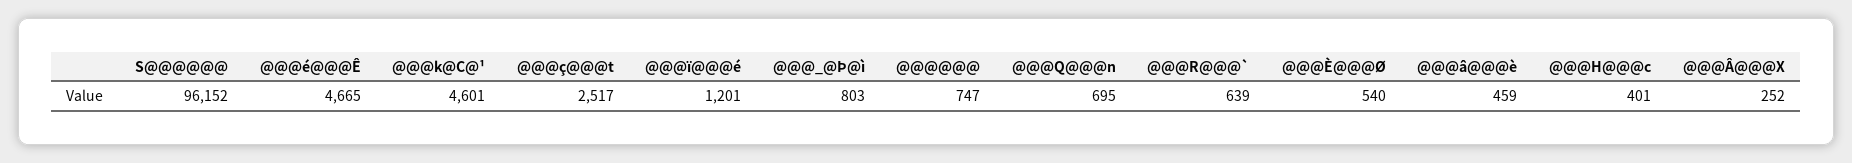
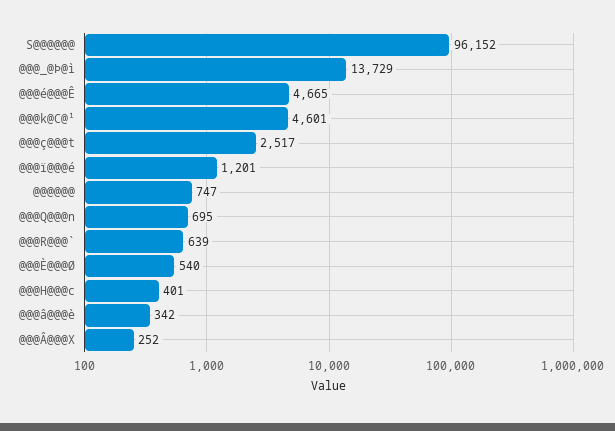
@@@_@Þ@ì: 803 -> 13729
@@@â@@@è: 459 -> 342

